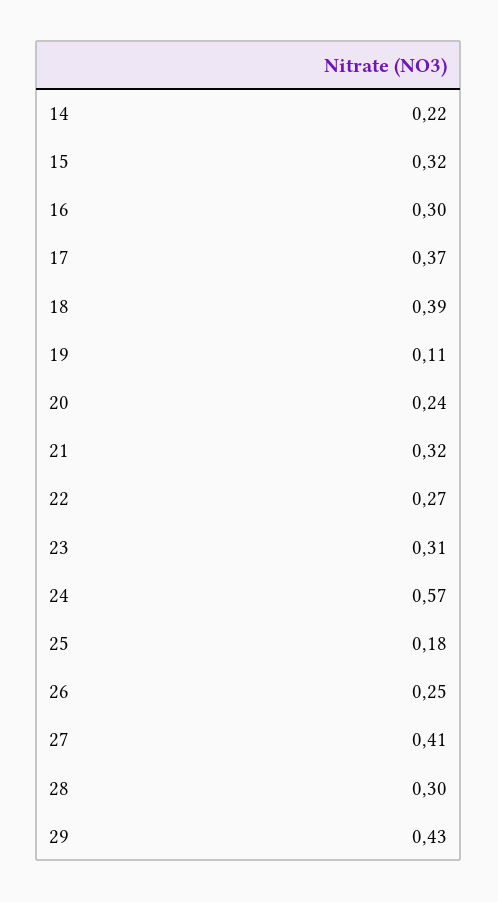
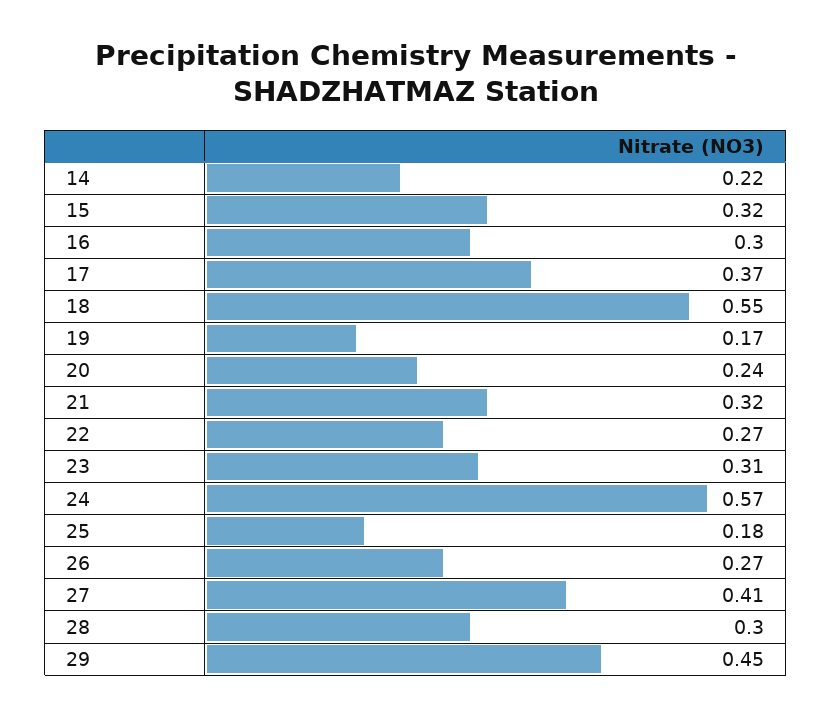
18: 0.39 -> 0.55
19: 0.11 -> 0.17
26: 0.25 -> 0.27
29: 0.43 -> 0.45

